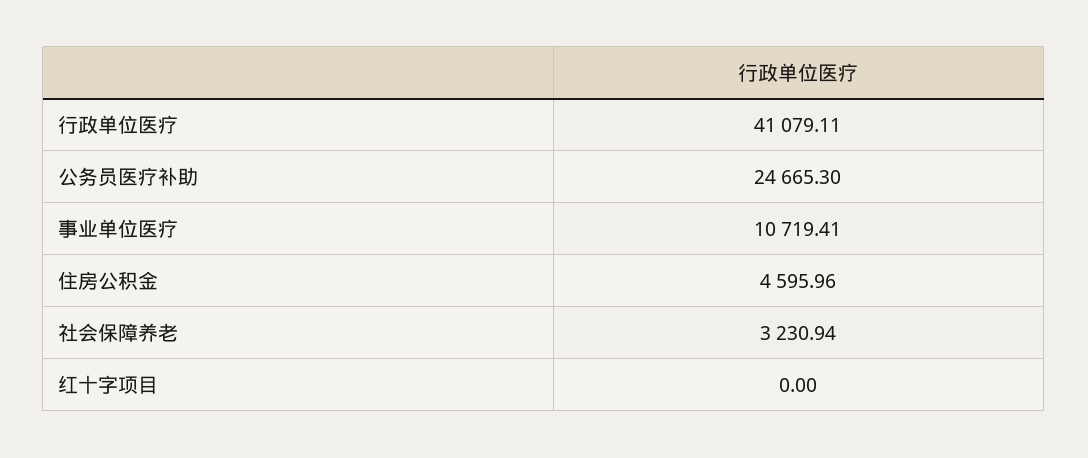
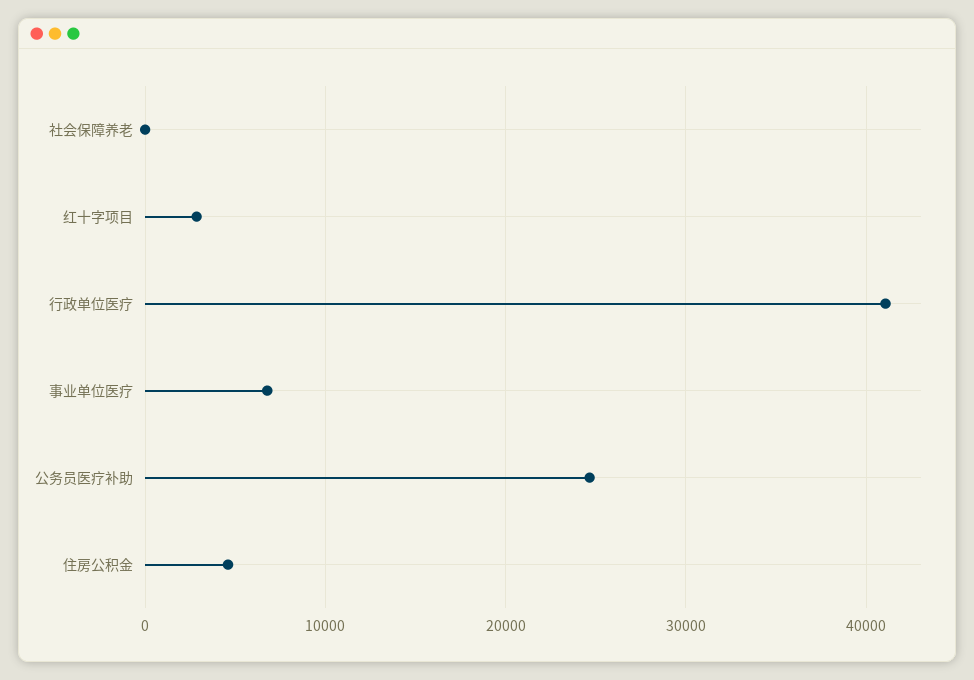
事业单位医疗: 10719.41 -> 7000
社会保障养老: 3230.94 -> 0
红十字项目: 0 -> 3000

